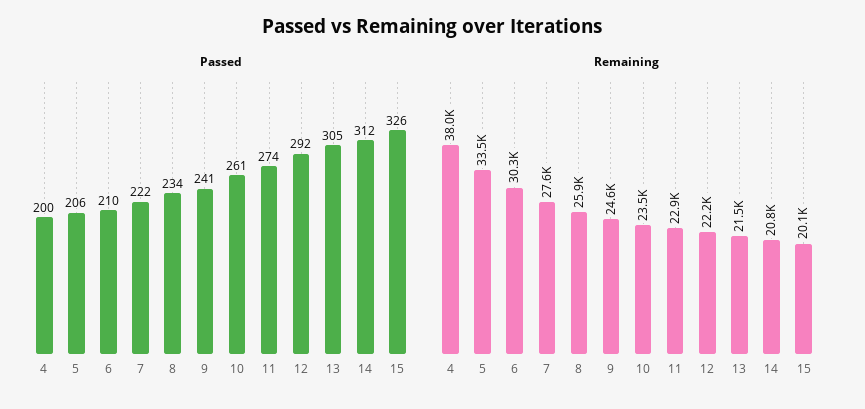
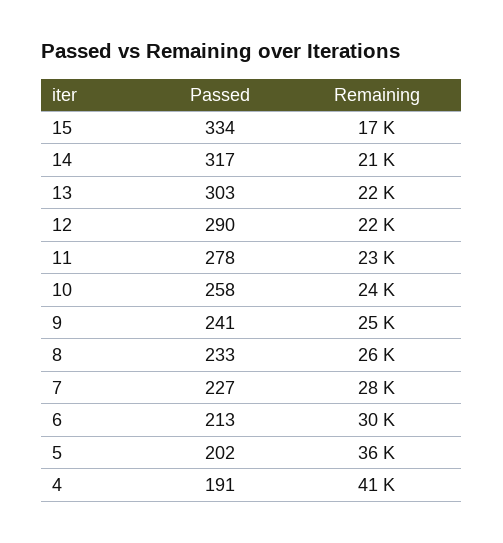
Passed, 4: 200 -> 191
Passed, 5: 206 -> 202
Passed, 6: 210 -> 213
Passed, 7: 222 -> 227
Passed, 8: 234 -> 233
Passed, 10: 261 -> 258
Passed, 11: 274 -> 278
Passed, 12: 292 -> 290
Passed, 13: 305 -> 303
Passed, 14: 312 -> 317
Passed, 15: 326 -> 334
Remaining, 4: 38000 -> 41000
Remaining, 5: 33500 -> 36000
Remaining, 15: 20100 -> 17000

